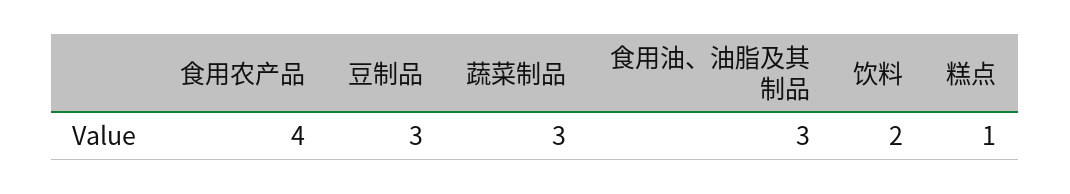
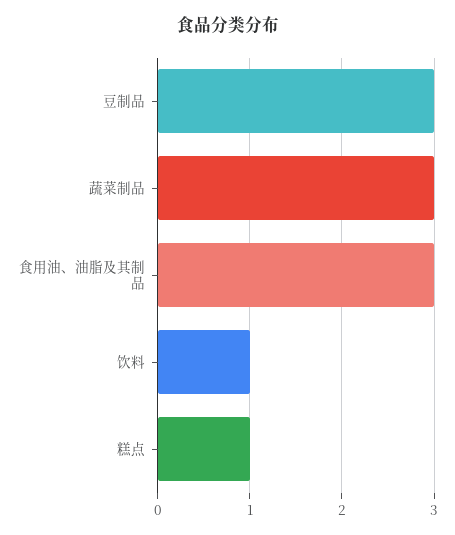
食用农产品: 4 -> none
饮料: 2 -> 1

